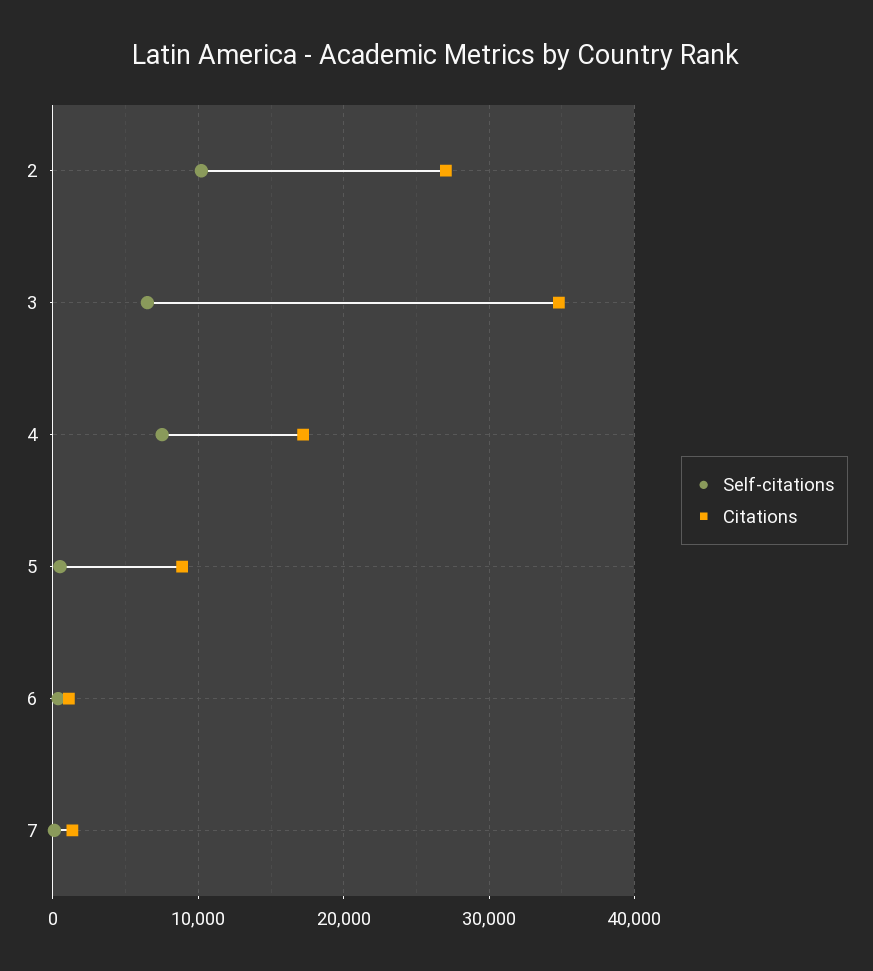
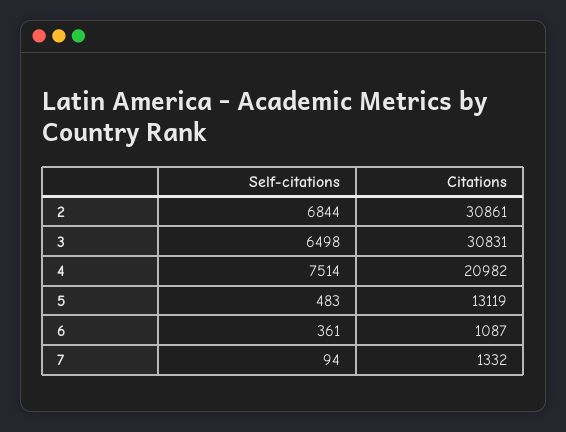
Self-citations, 2: 10000 -> 6844
Citations, 2: 27000 -> 30861
Citations, 3: 35000 -> 30831
Citations, 4: 17000 -> 20982
Citations, 5: 9000 -> 13119

